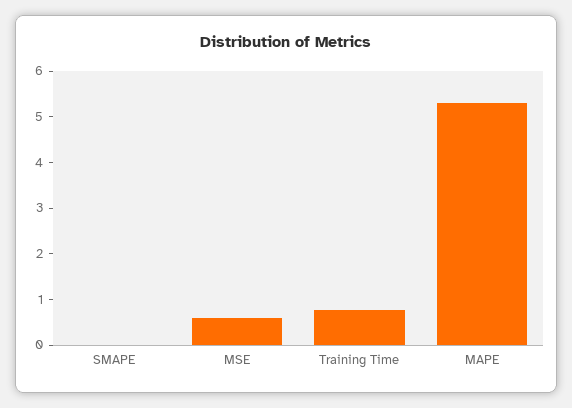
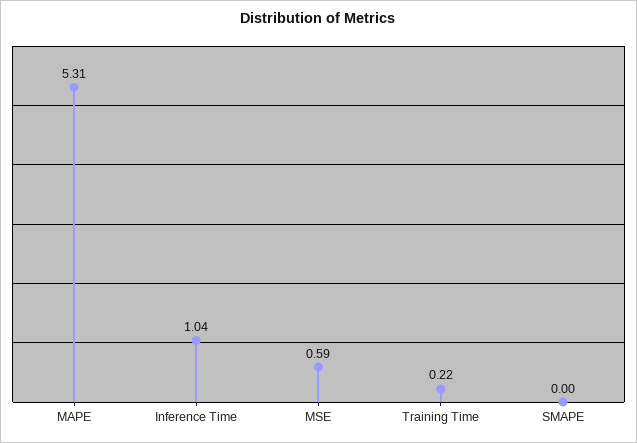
Training Time: 0.8 -> 0.22
Inference Time: none -> 1.04

